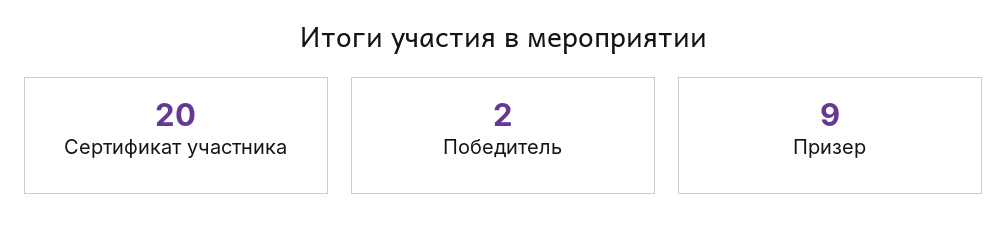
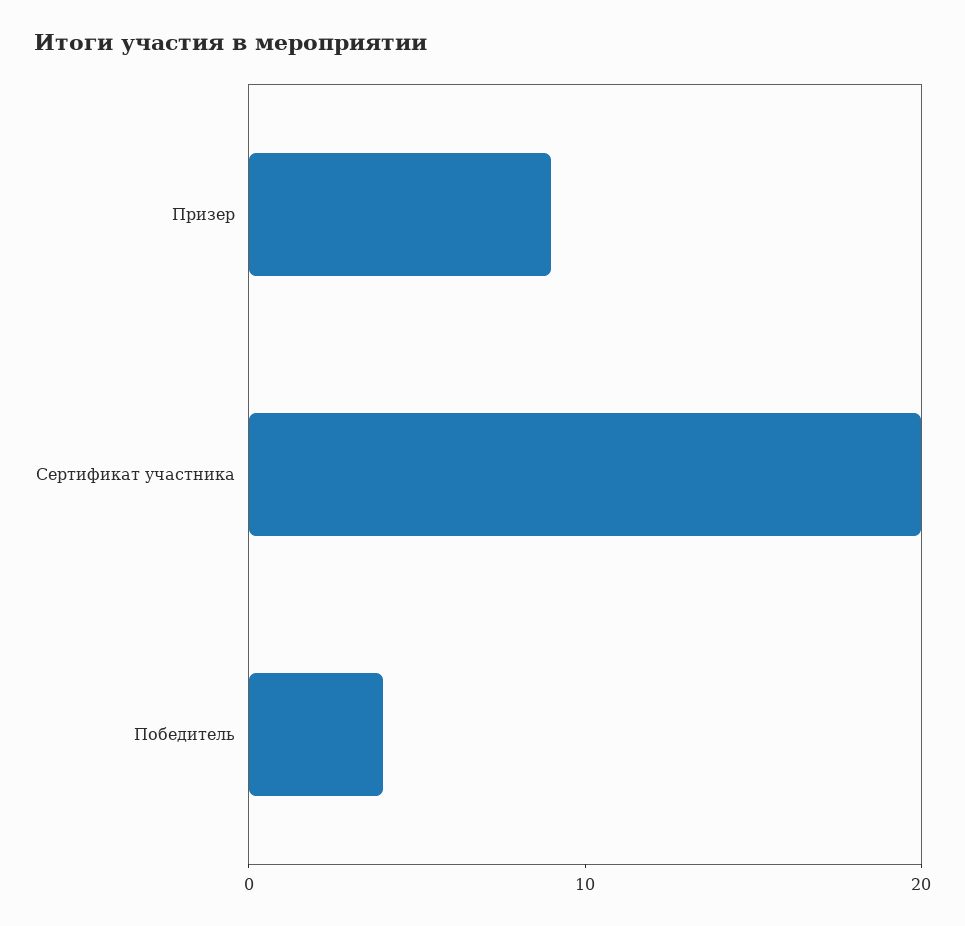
Победитель: 2 -> 4

